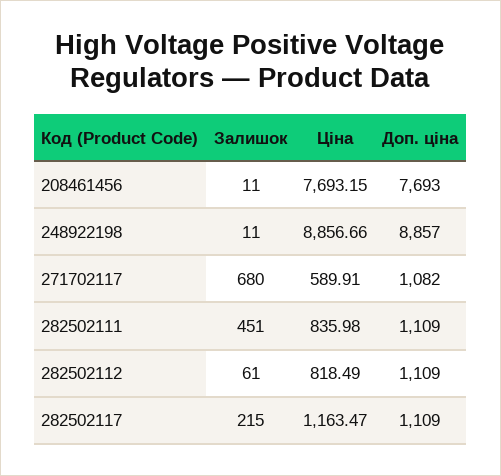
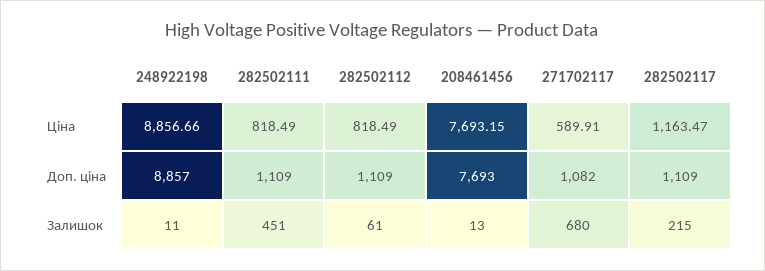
Залишок, 208461456: 11 -> 13
Ціна, 282502111: 835.98 -> 818.49

